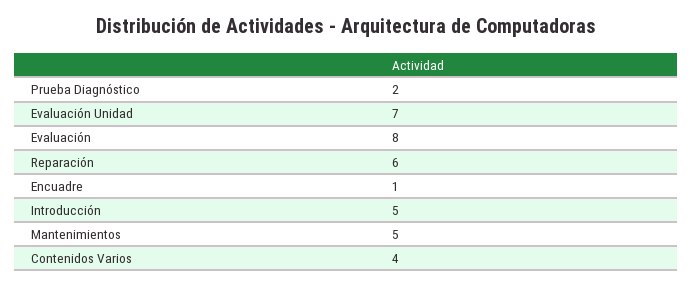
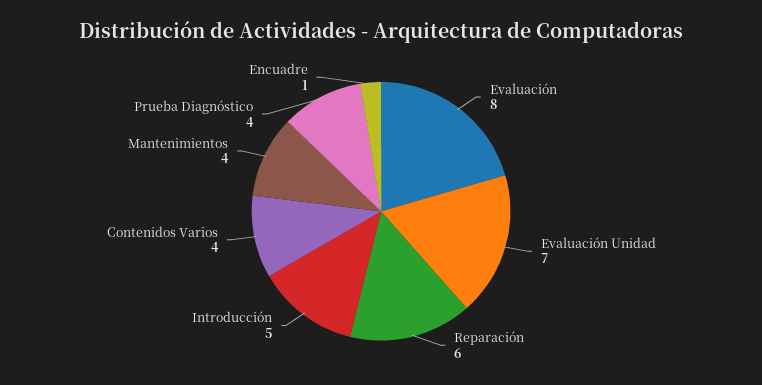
Prueba Diagnóstico: 2 -> 4
Mantenimientos: 5 -> 4

